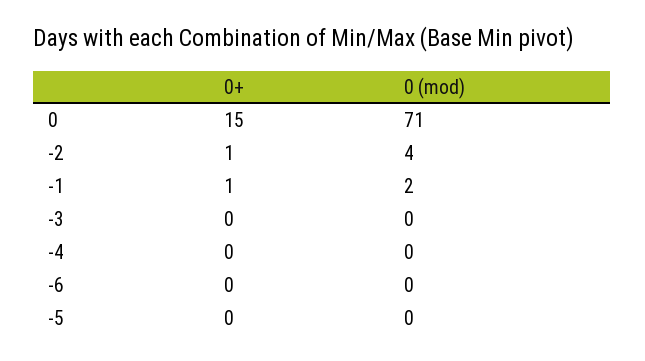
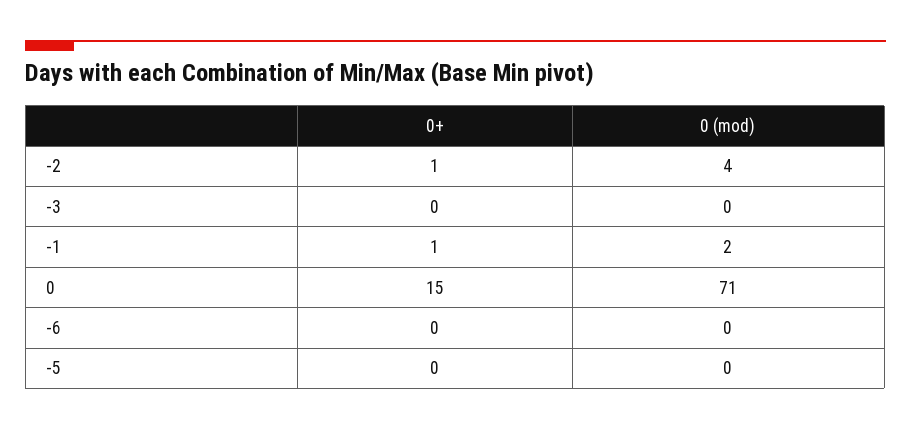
0+, -4: 0 -> none
0 (mod), -4: 0 -> none

